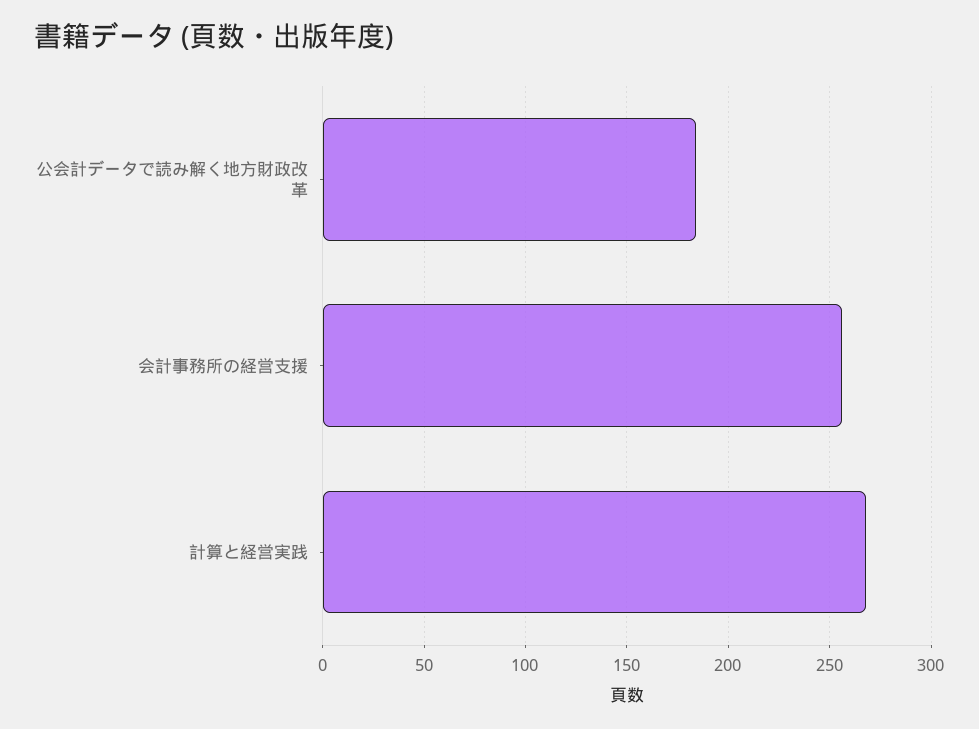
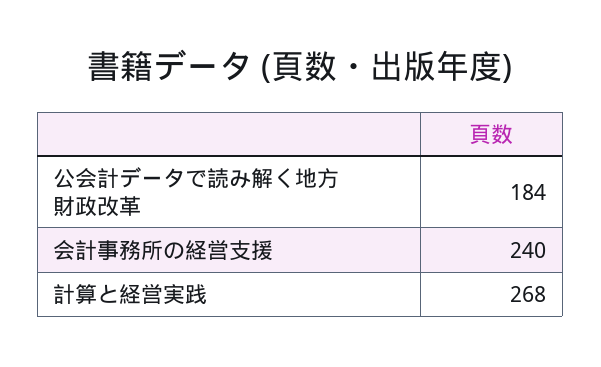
会計事務所の経営支援: 255 -> 240

